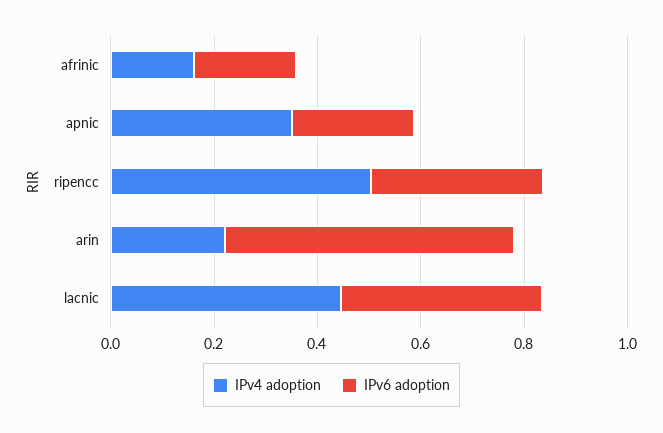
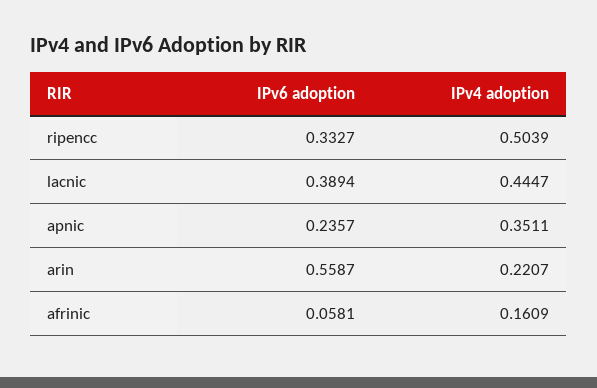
IPv6 adoption, afrinic: 0.2 -> 0.0581

